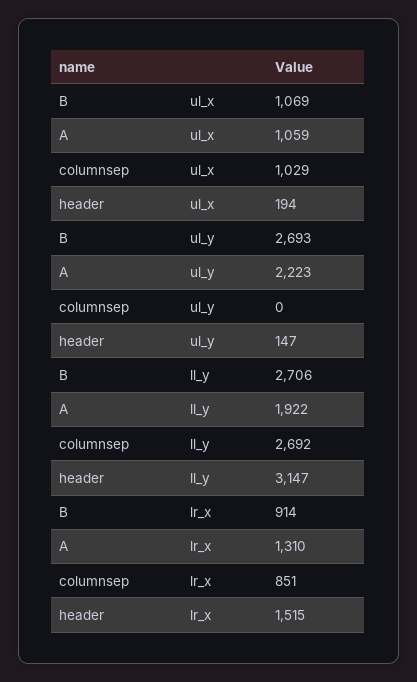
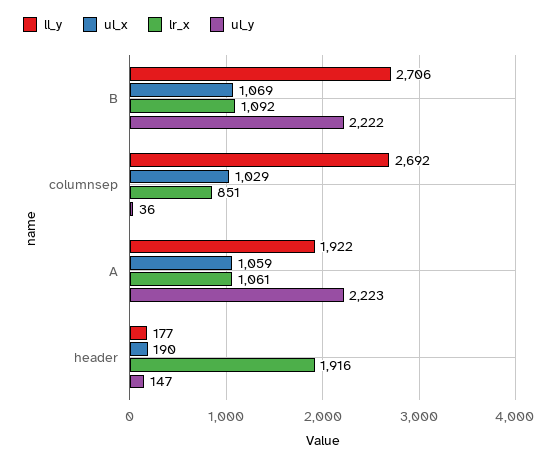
ul_x, header: 194 -> 190
ul_y, B: 2693 -> 2222
ul_y, columnsep: 0 -> 36
ll_y, header: 3147 -> 177
lr_x, B: 914 -> 1092
lr_x, A: 1310 -> 1061
lr_x, header: 1515 -> 1916

